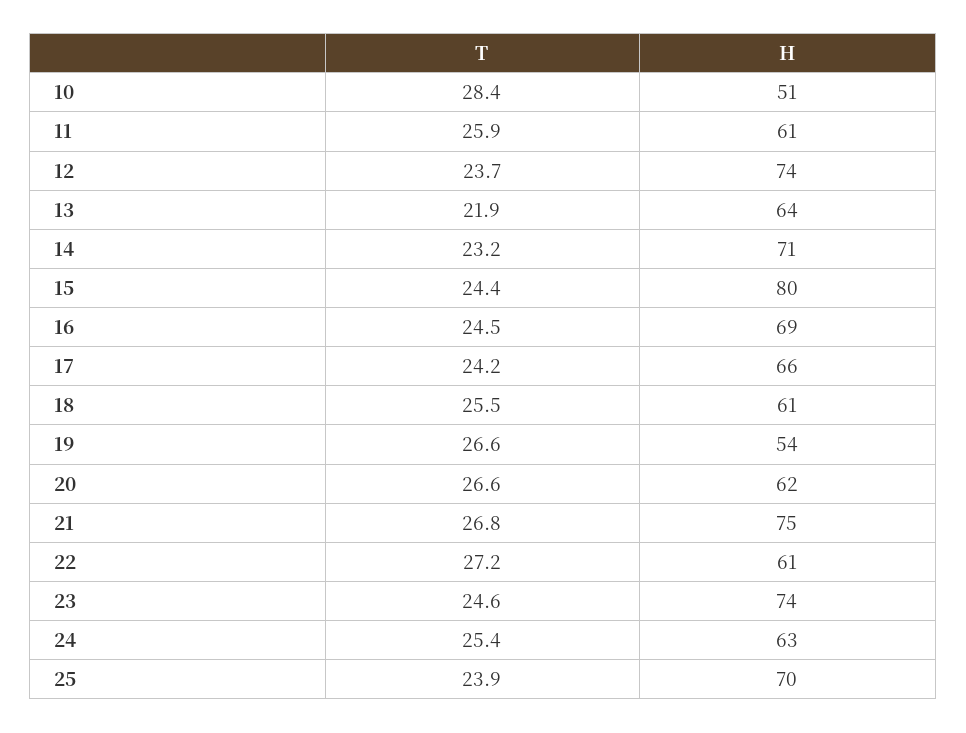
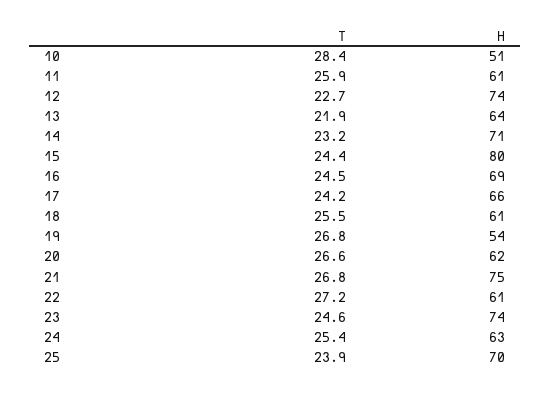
T, 12: 23.7 -> 22.7
T, 19: 26.6 -> 26.8

